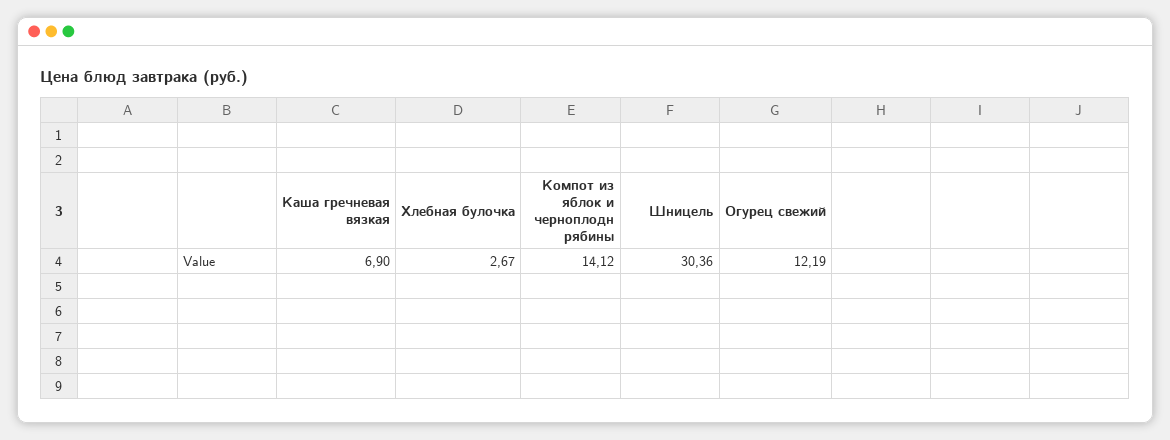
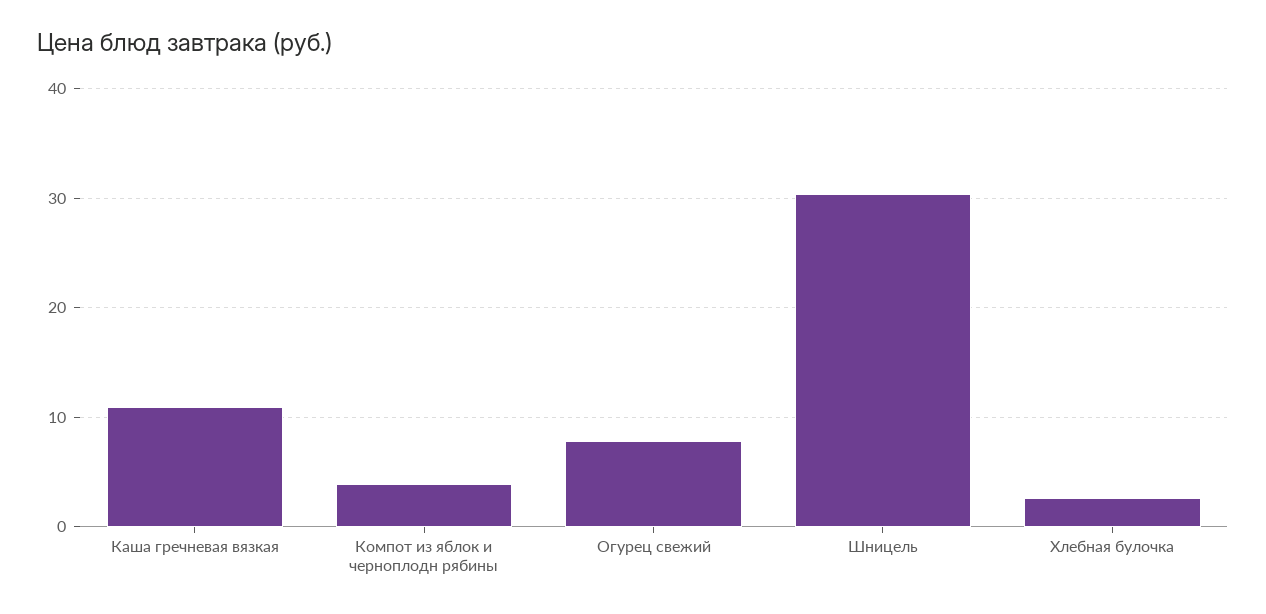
Каша гречневая вязкая: 6.9 -> 11
Компот из яблок и черноплодн рябины: 14.12 -> 4
Огурец свежий: 12.19 -> 8

